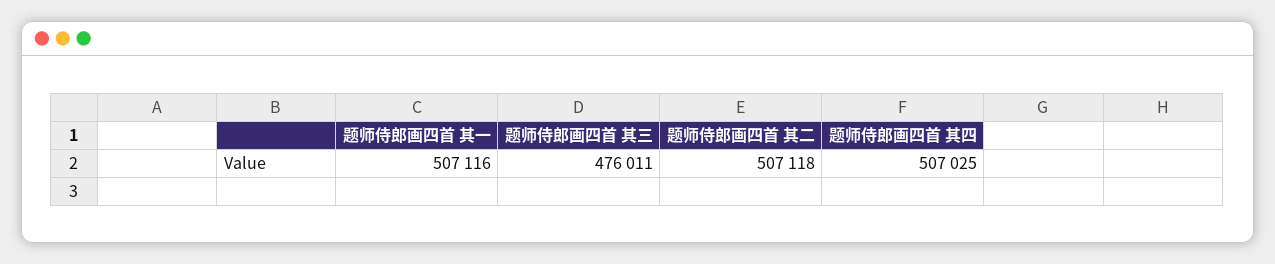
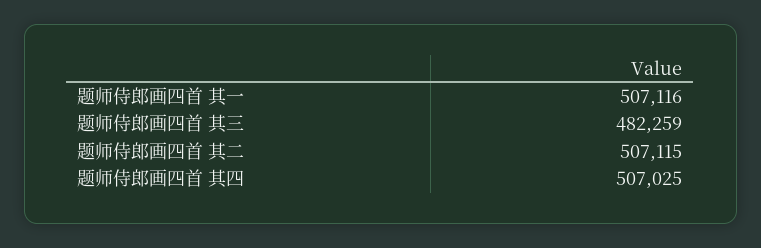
题师侍郎画四首 其三: 476011 -> 482259
题师侍郎画四首 其二: 507118 -> 507115

